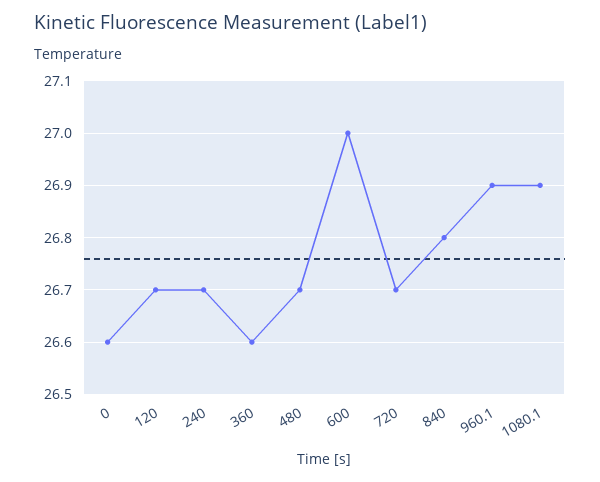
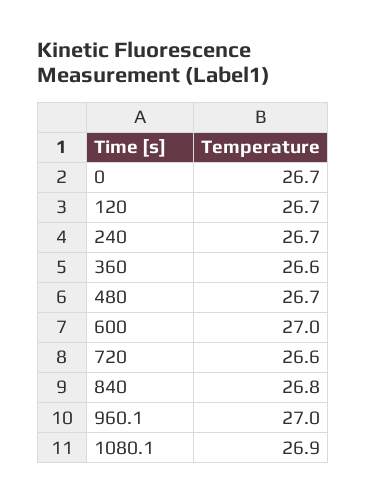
0: 26.6 -> 26.7
720: 26.7 -> 26.6
960.1: 26.9 -> 27

